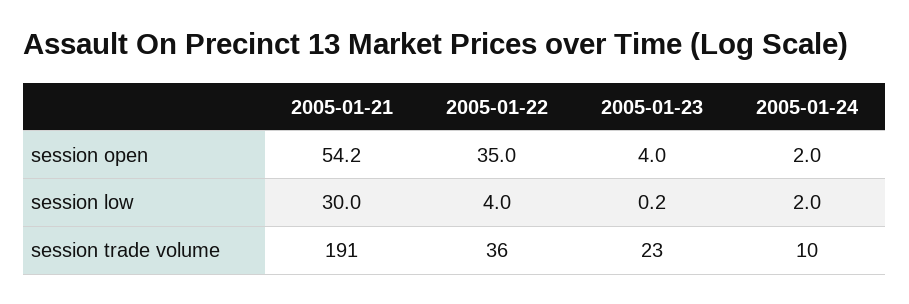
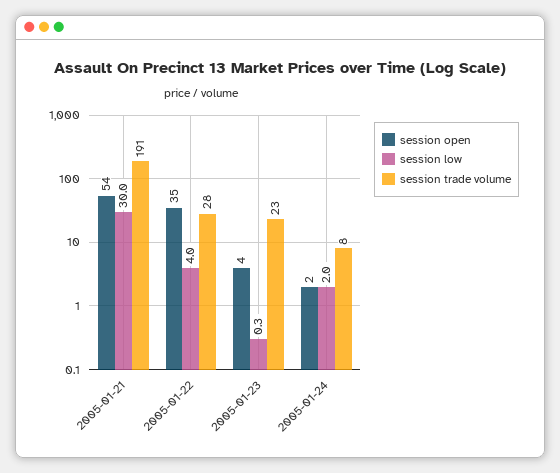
session low, 2005-01-23: 0.2 -> 0.3
session trade volume, 2005-01-22: 36 -> 28
session trade volume, 2005-01-24: 10 -> 8

